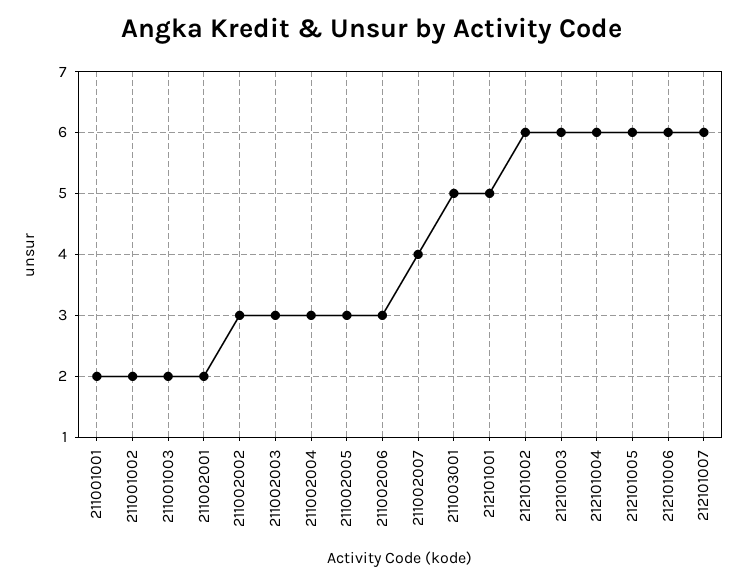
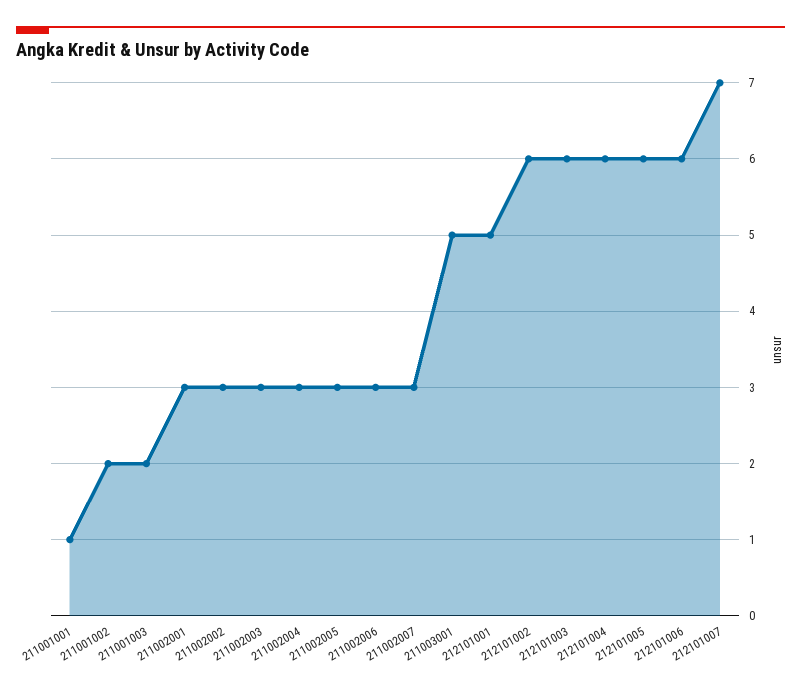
211001001: 2 -> 1
211002001: 2 -> 3
211002007: 4 -> 3
212101007: 6 -> 7

